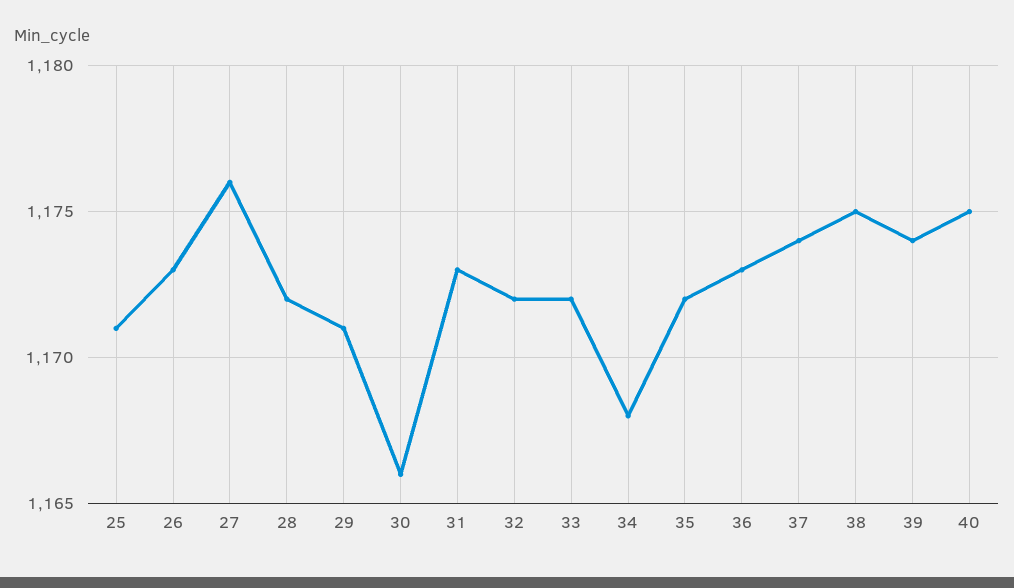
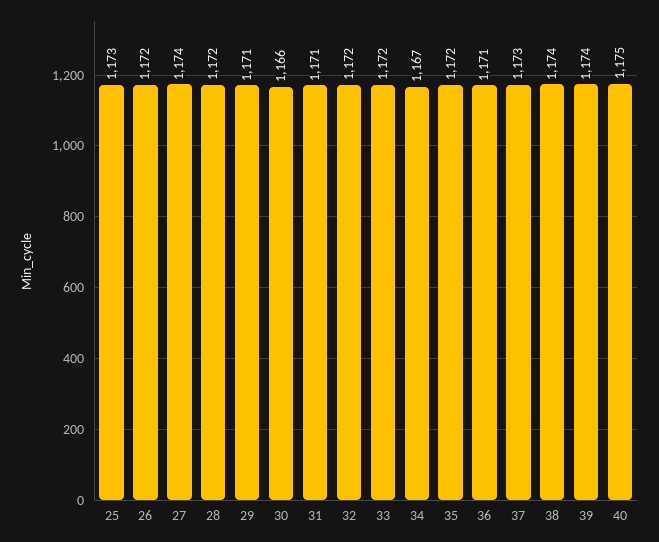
25: 1171 -> 1173
26: 1173 -> 1172
27: 1176 -> 1174
31: 1173 -> 1171
34: 1168 -> 1167
36: 1173 -> 1171
37: 1174 -> 1173
38: 1175 -> 1174

